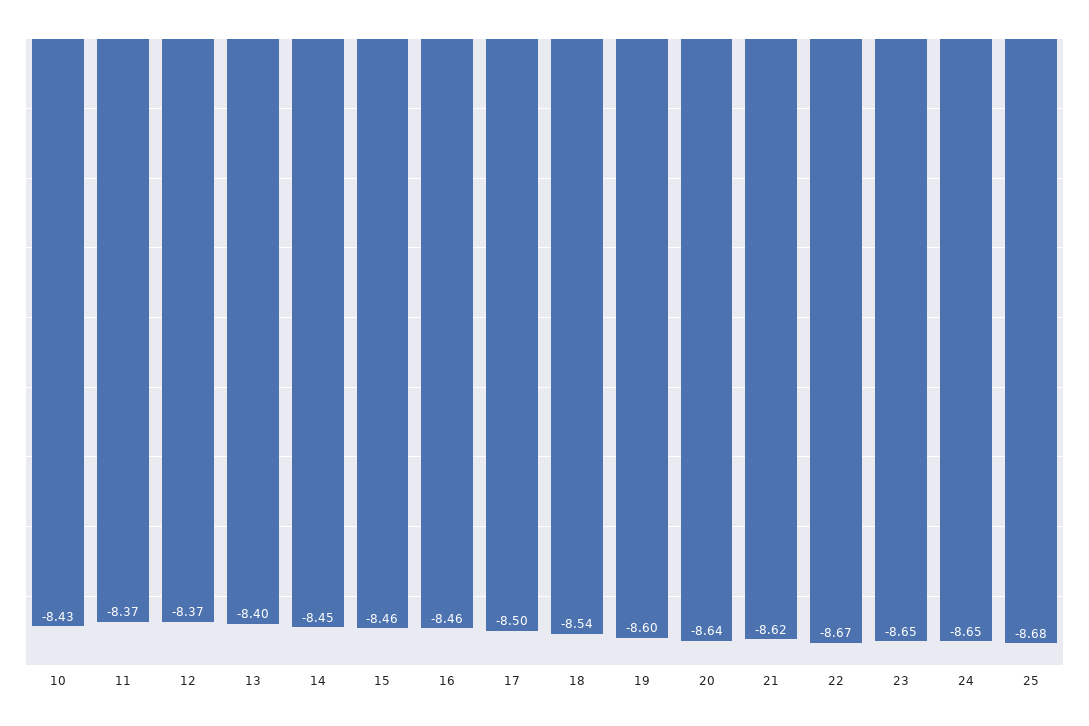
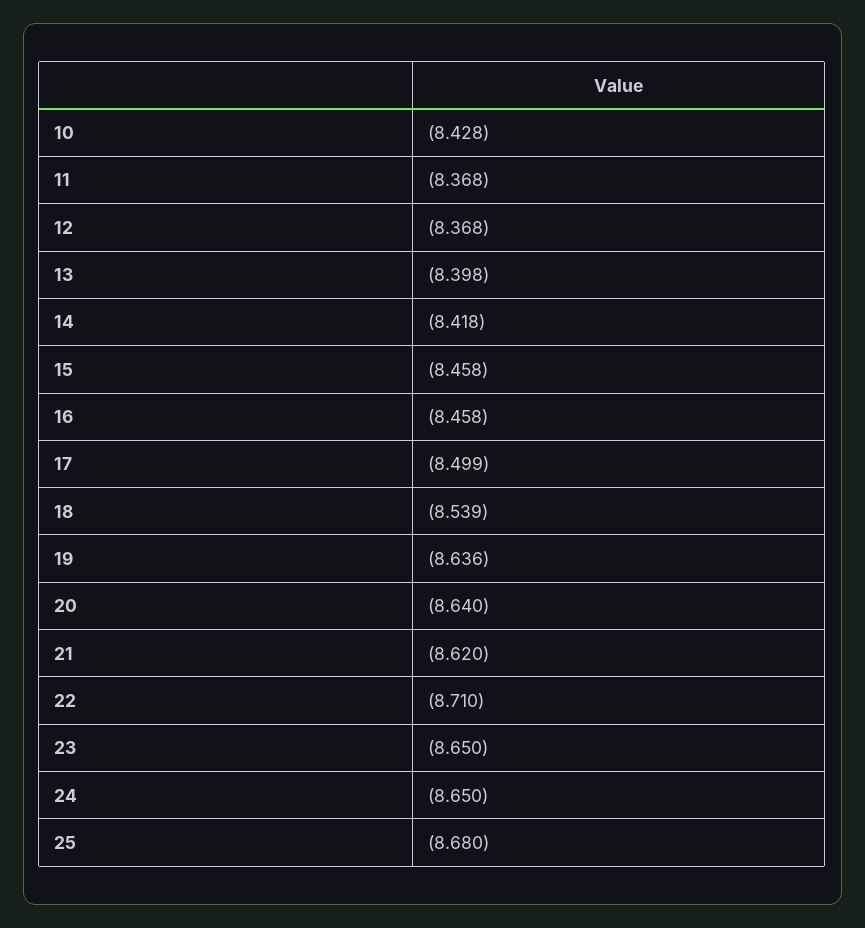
14: -8.45 -> -8.418
19: -8.6 -> -8.636
22: -8.67 -> -8.71

